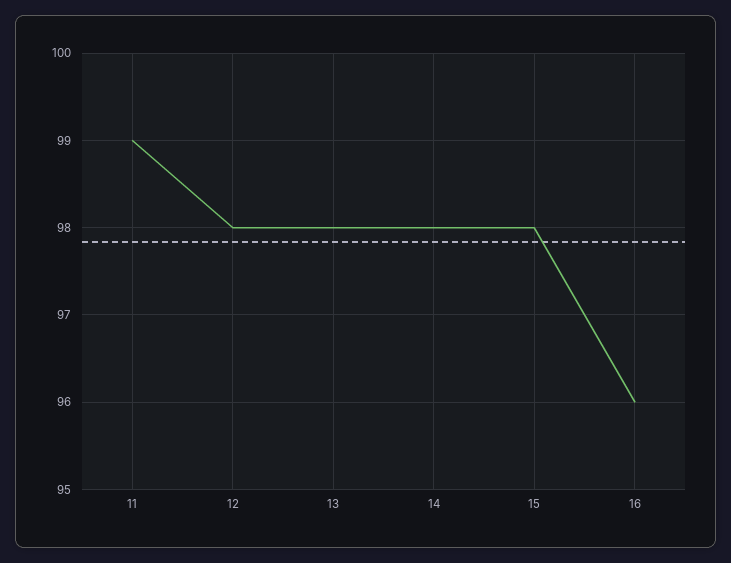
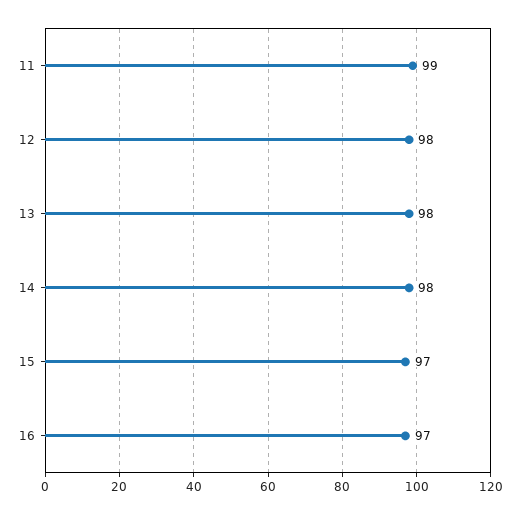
15: 98 -> 97
16: 96 -> 97

